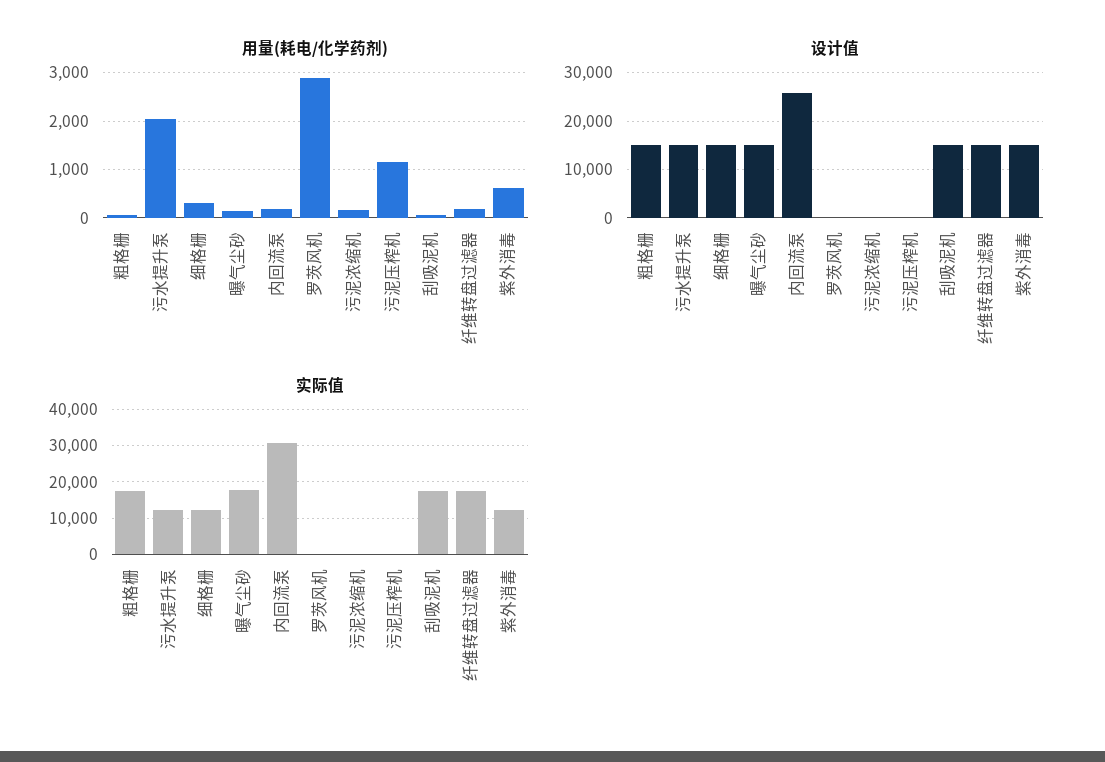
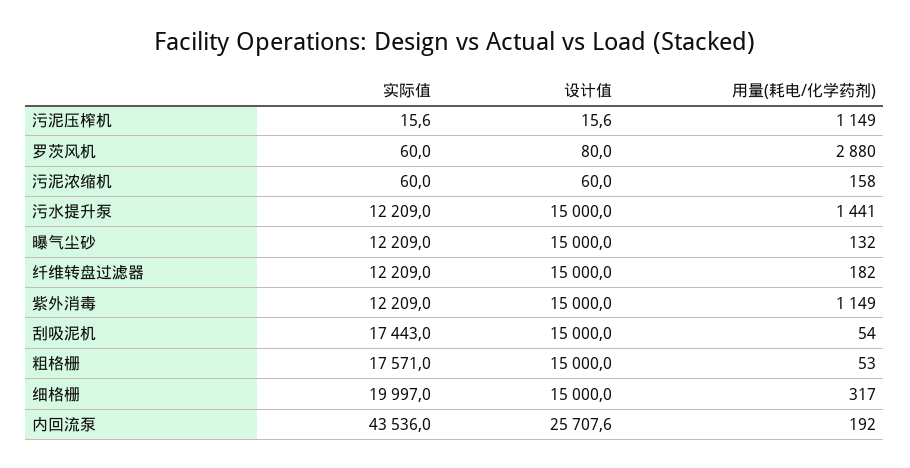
用量(耗电/化学药剂), 污水提升泵: 2000 -> 1441
用量(耗电/化学药剂), 紫外消毒: 600 -> 1149
实际值, 细格栅: 12000 -> 19997
实际值, 曝气尘砂: 18000 -> 12209
实际值, 内回流泵: 30000 -> 43536
实际值, 纤维转盘过滤器: 18000 -> 12209

